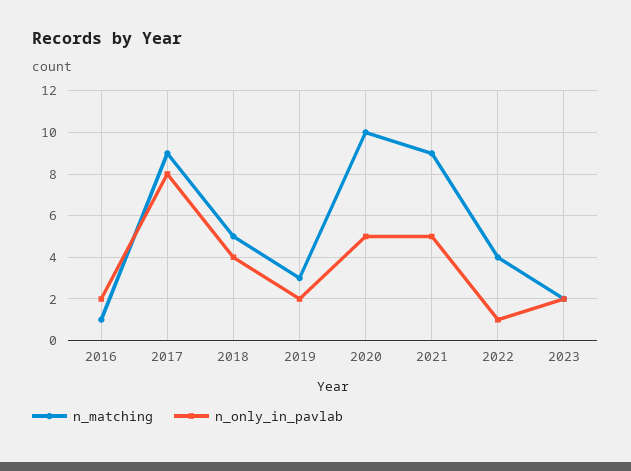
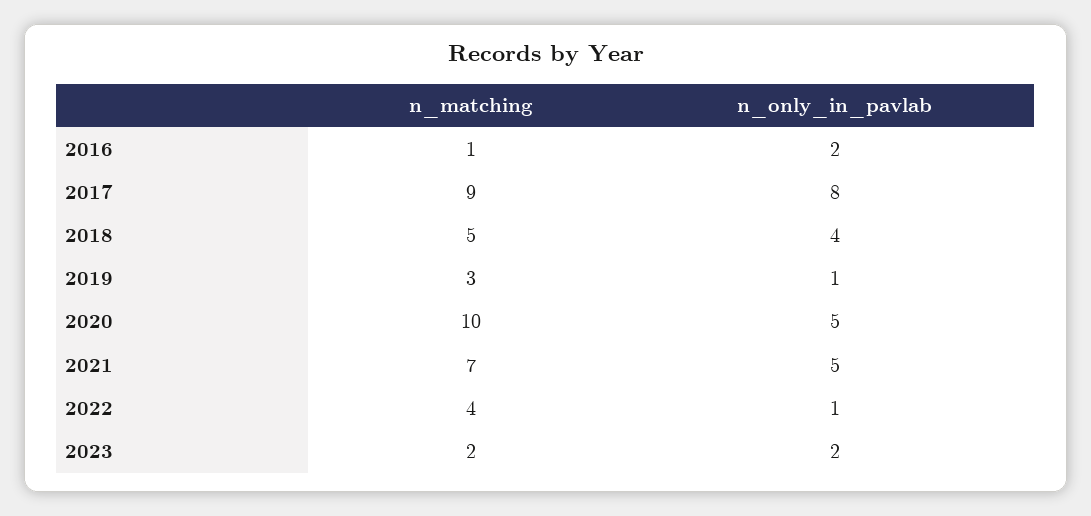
n_only_in_pavlab, 2019: 2 -> 1
n_matching, 2021: 9 -> 7

